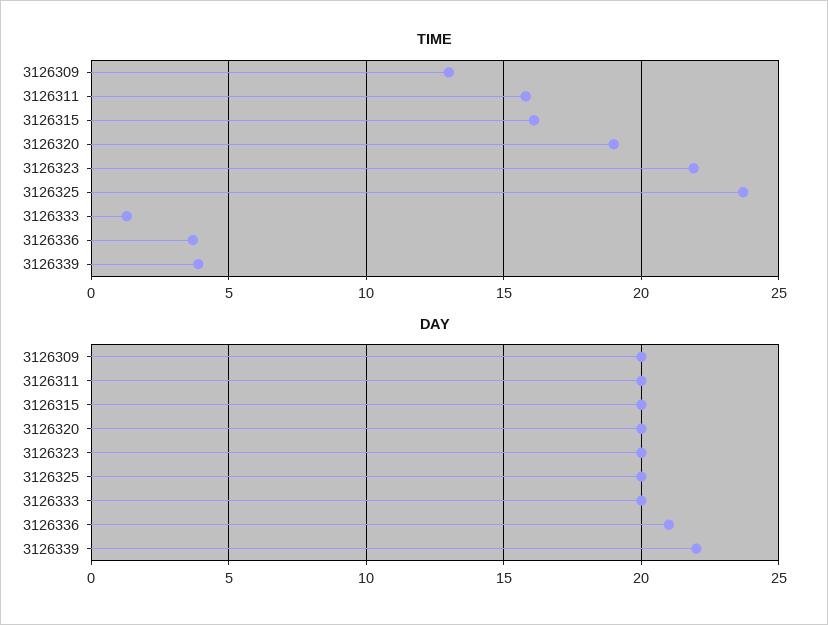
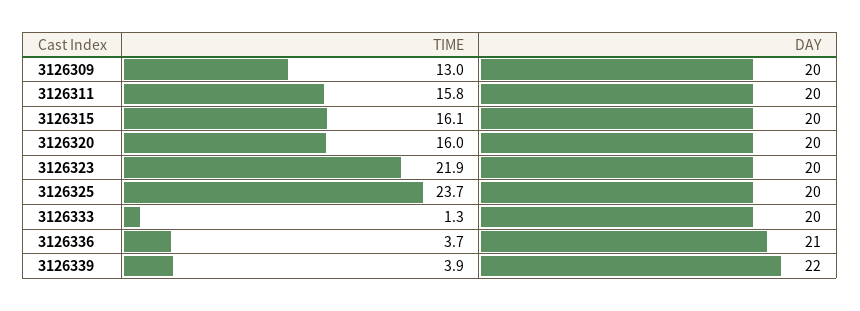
TIME, 3126320: 19 -> 16

